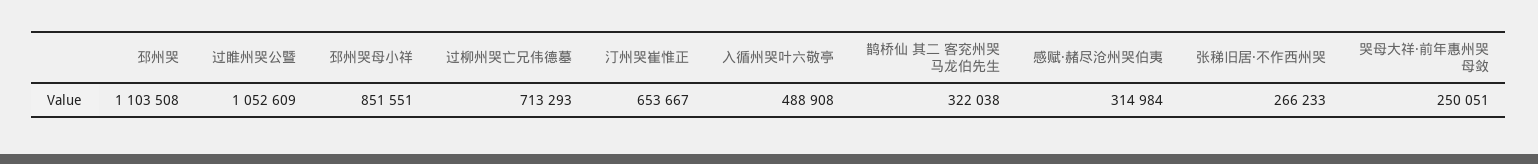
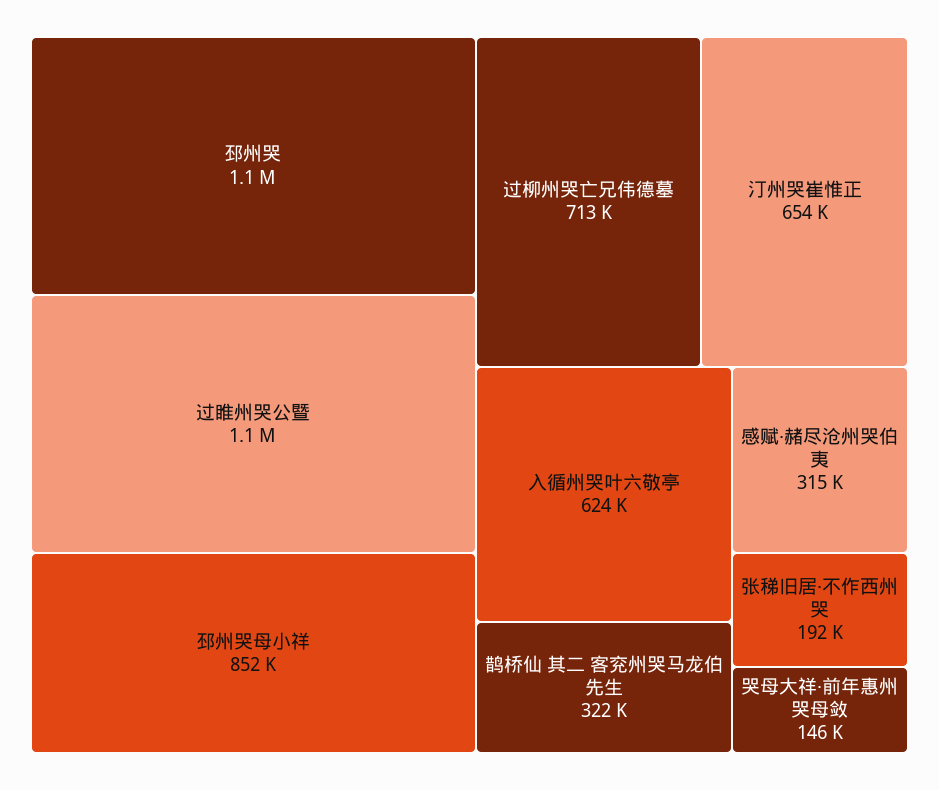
入循州哭叶六敬亭: 488908 -> 624000
张稊旧居·不作西州哭: 266233 -> 192000
哭母大祥·前年惠州哭母敛: 250051 -> 146000

